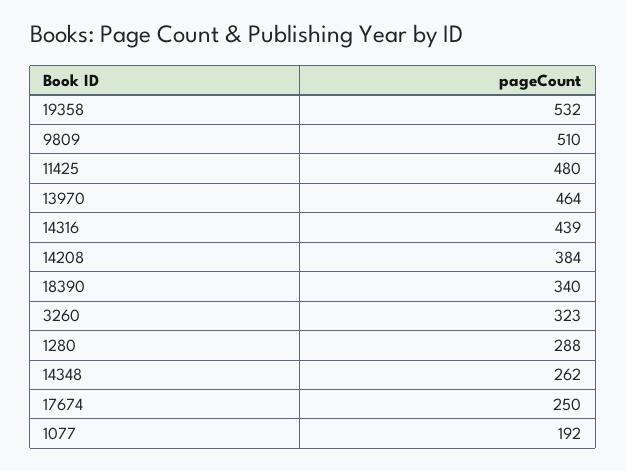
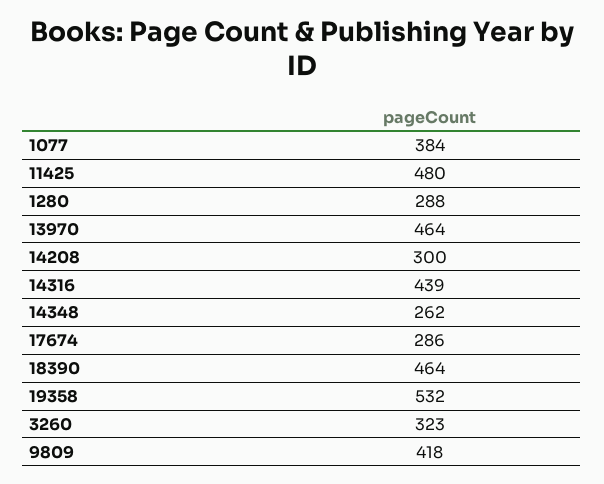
9809: 510 -> 418
14208: 384 -> 300
18390: 340 -> 464
17674: 250 -> 286
1077: 192 -> 384

